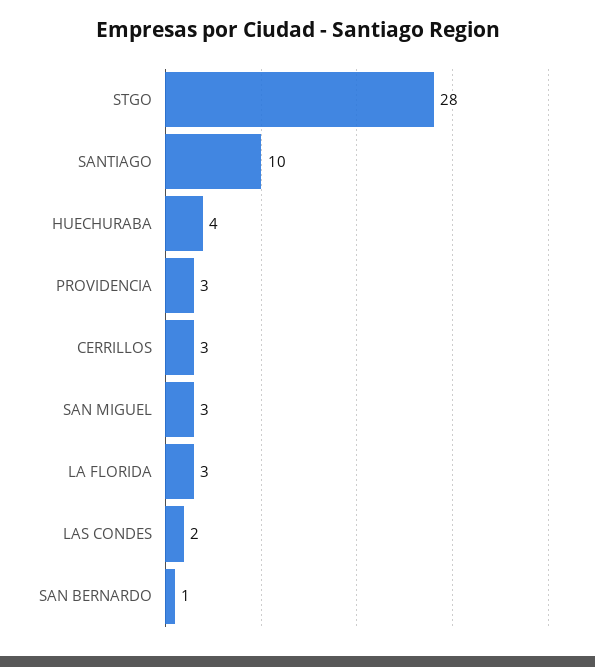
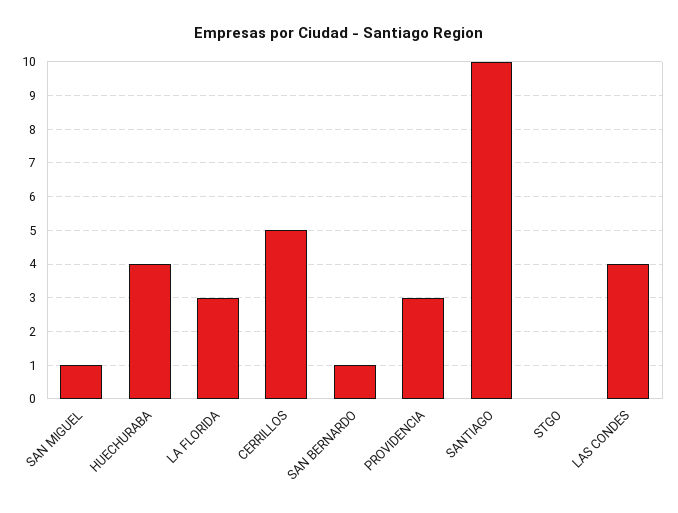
STGO: 28 -> 0
CERRILLOS: 3 -> 5
SAN MIGUEL: 3 -> 1
LAS CONDES: 2 -> 4

